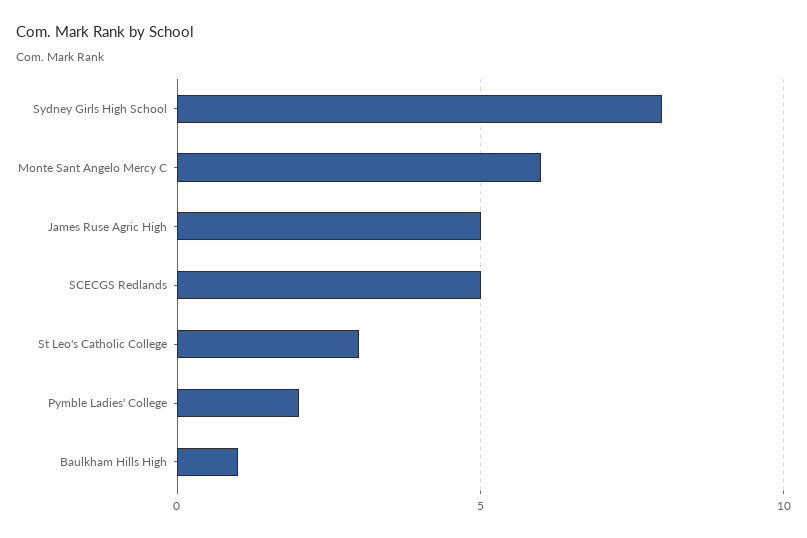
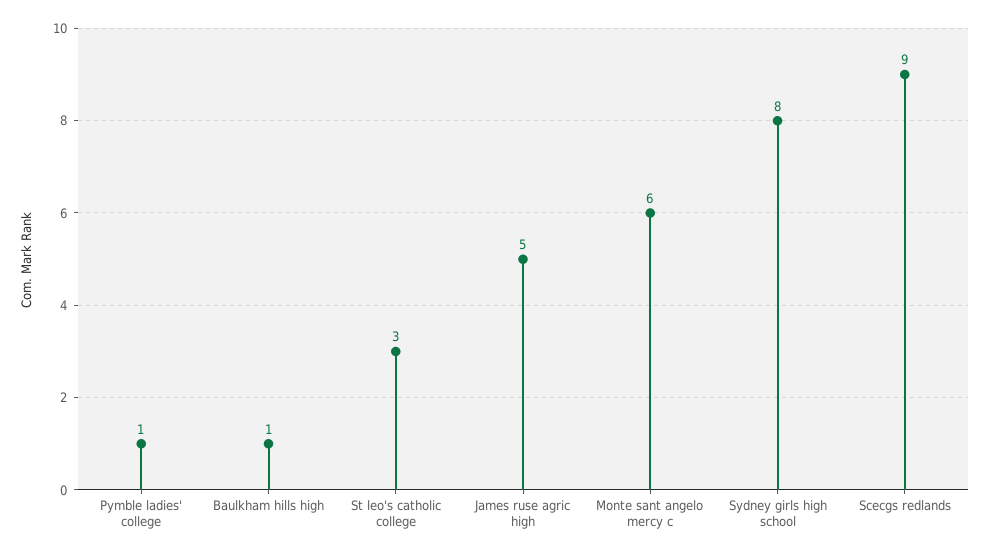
SCECGS Redlands: 5 -> 9
Pymble Ladies' College: 2 -> 1

